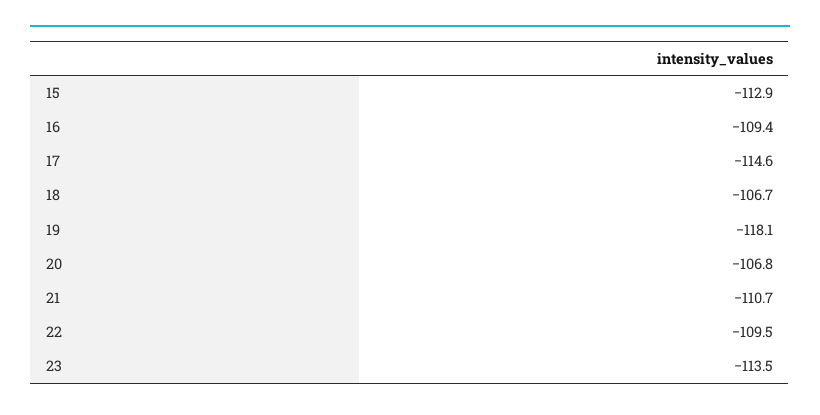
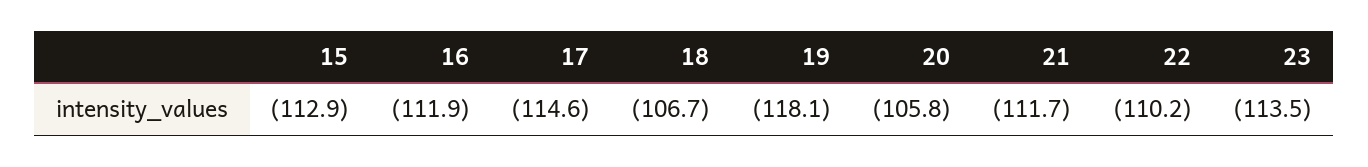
16: -109.4 -> -111.9
20: -106.8 -> -105.8
21: -110.7 -> -111.7
22: -109.5 -> -110.2

